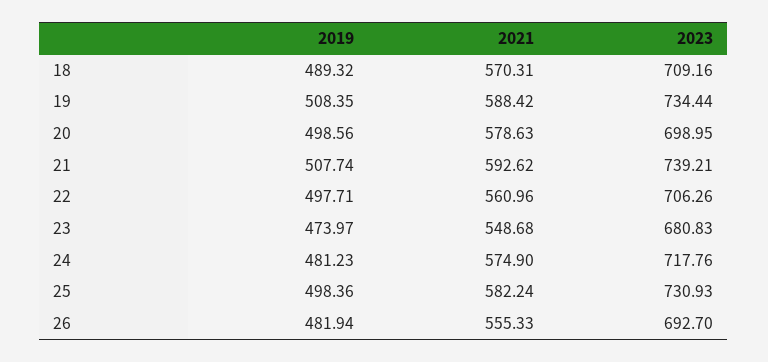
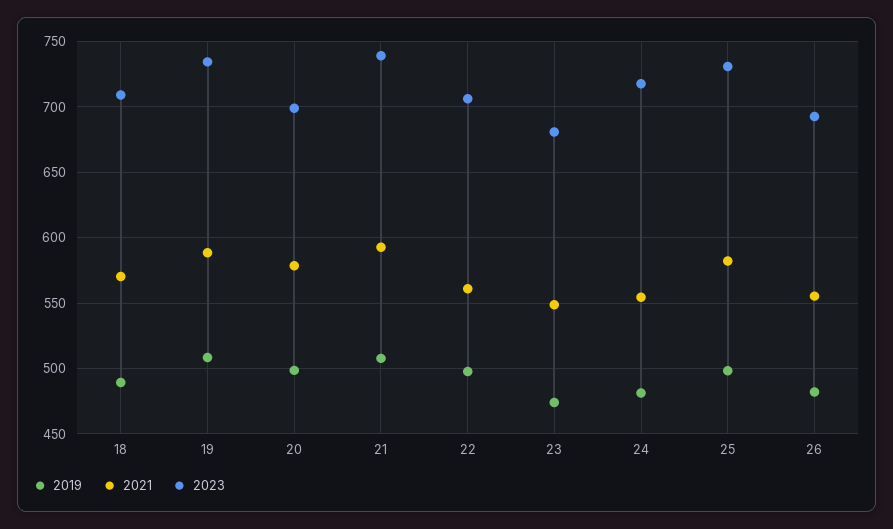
2021, 24: 574.9 -> 555

